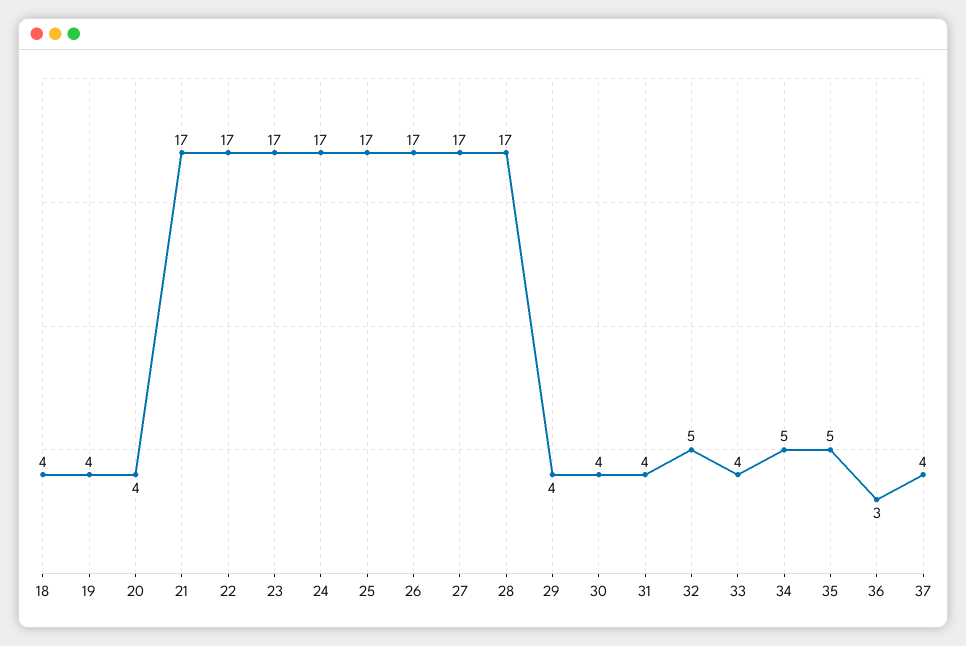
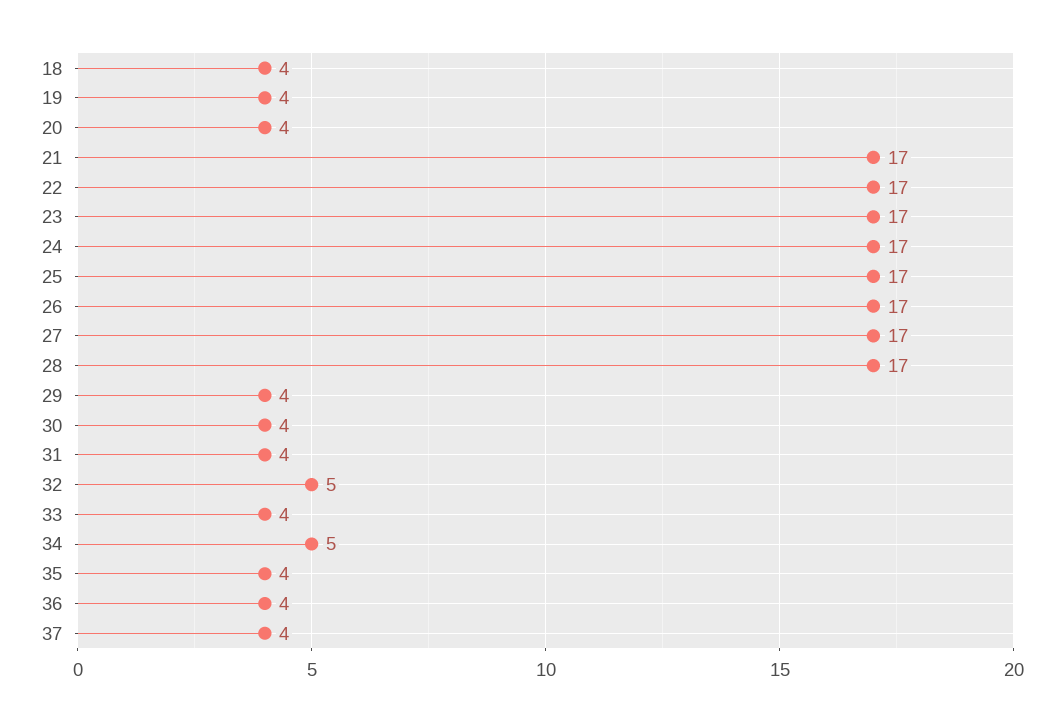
35: 5 -> 4
36: 3 -> 4

